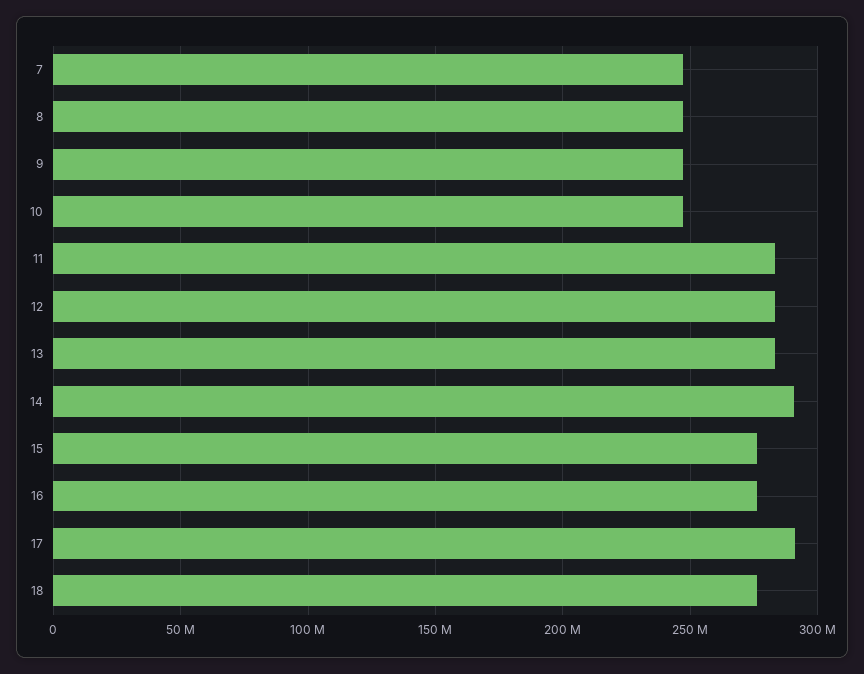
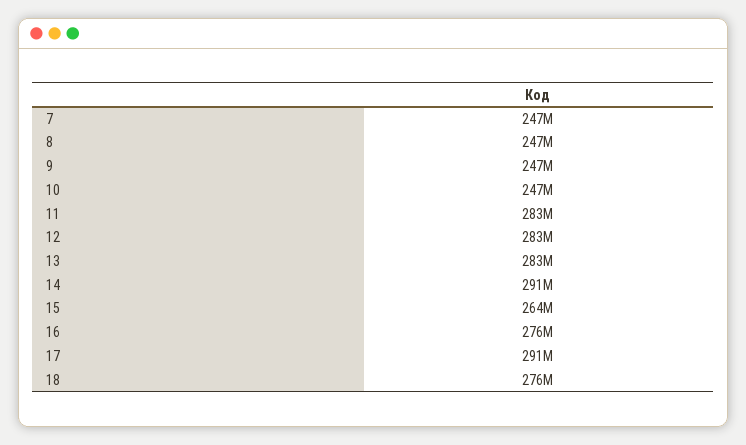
15: 275000000 -> 264000000

